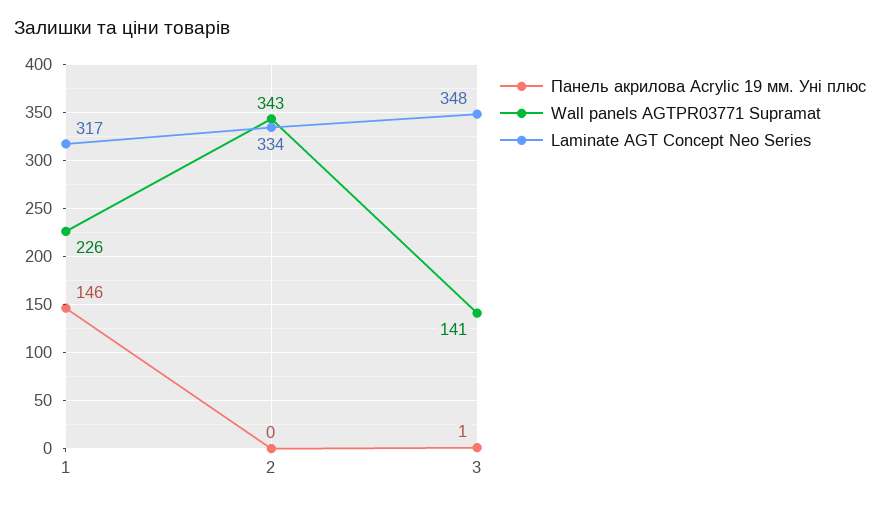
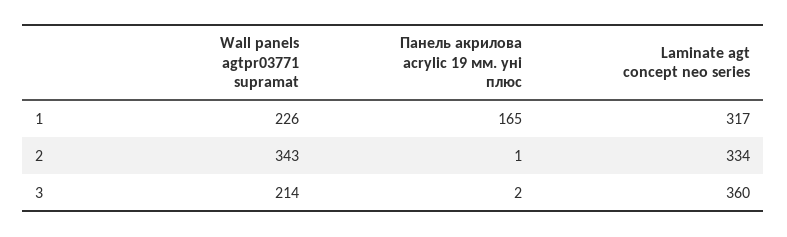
Панель акрилова Acrylic 19 мм. Уні плюс, 1: 146 -> 165
Панель акрилова Acrylic 19 мм. Уні плюс, 2: 0 -> 1
Панель акрилова Acrylic 19 мм. Уні плюс, 3: 1 -> 2
Wall panels AGTPR03771 Supramat, 3: 141 -> 214
Laminate AGT Concept Neo Series, 3: 348 -> 360

